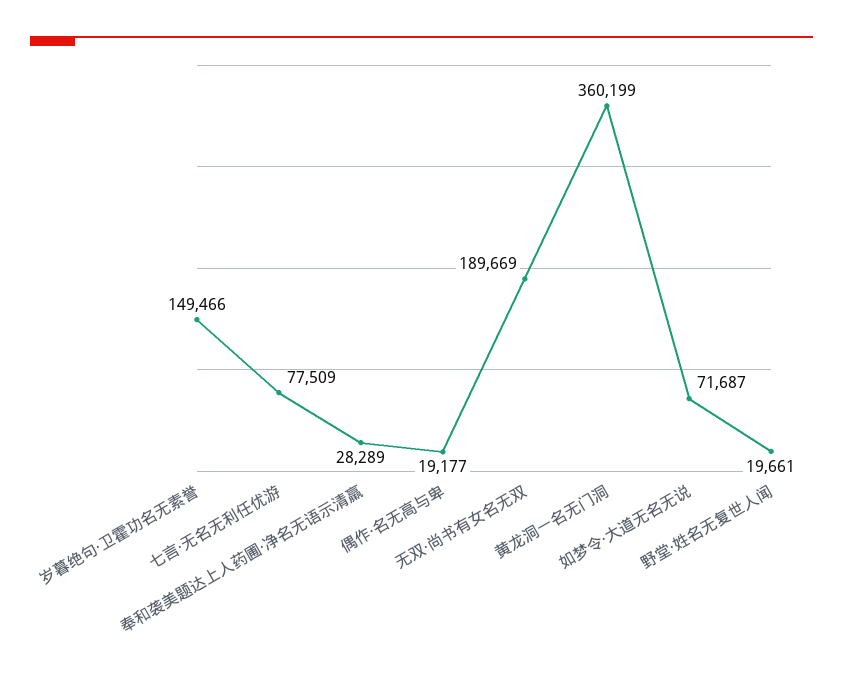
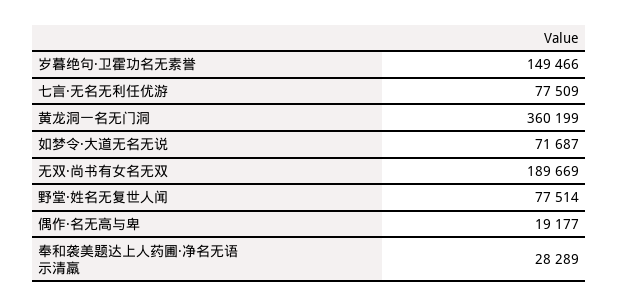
野堂·姓名无复世人闻: 19661 -> 77514

